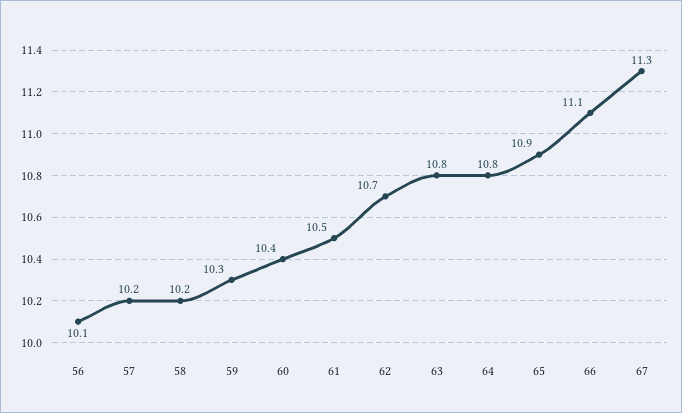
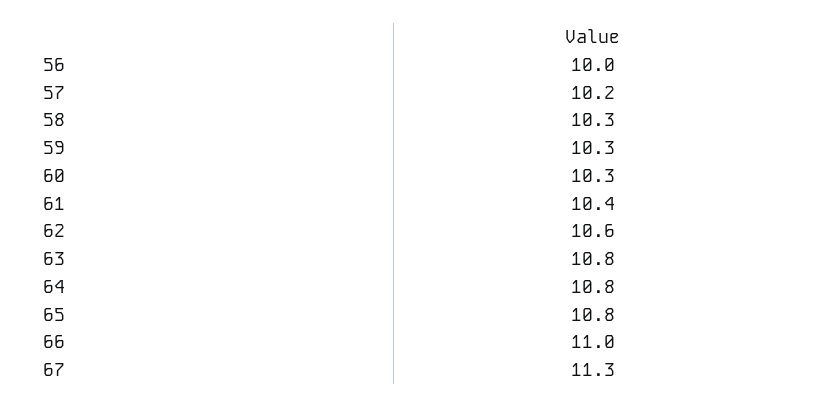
56: 10.1 -> 10
58: 10.2 -> 10.3
60: 10.4 -> 10.3
61: 10.5 -> 10.4
62: 10.7 -> 10.6
65: 10.9 -> 10.8
66: 11.1 -> 11

